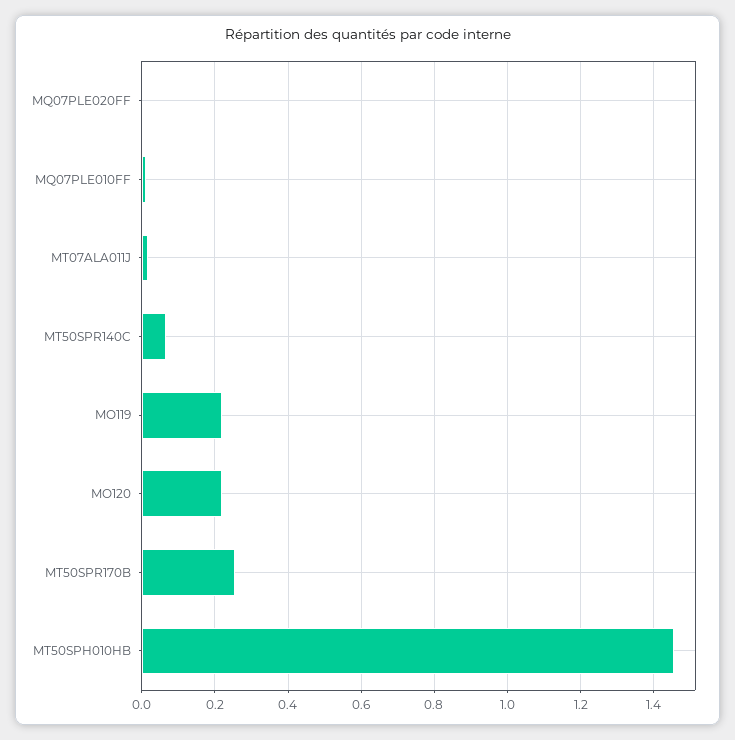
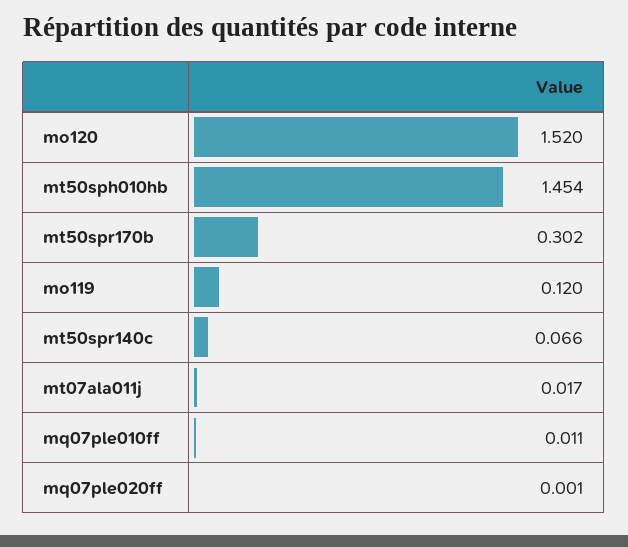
MO119: 0.22 -> 0.12
MO120: 0.22 -> 1.52
MT50SPR170B: 0.26 -> 0.302

